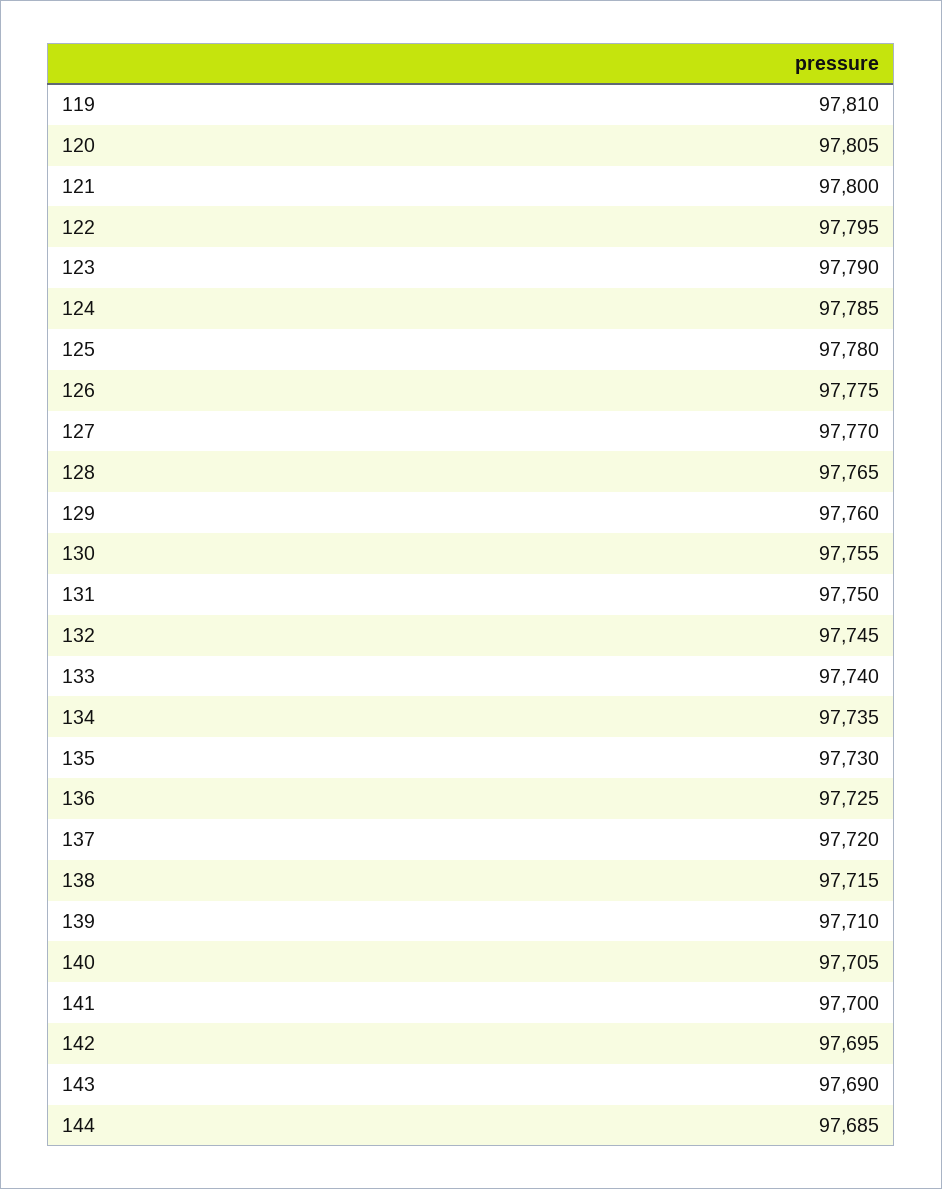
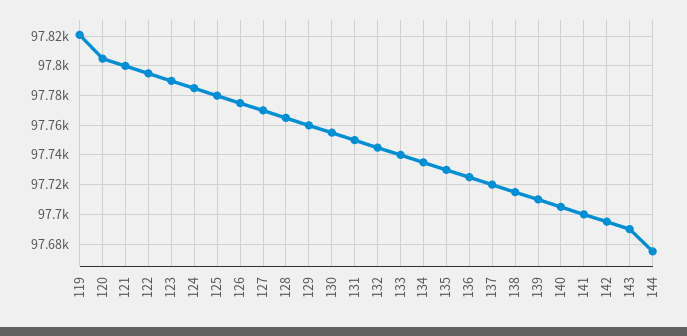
119: 97810 -> 97820
144: 97685 -> 97675

